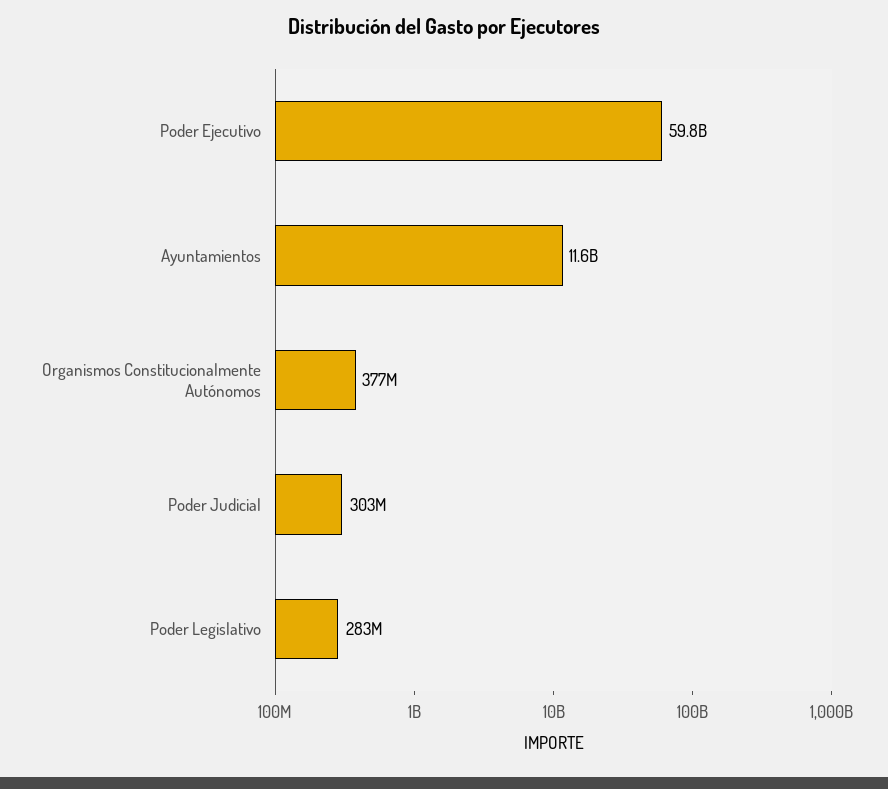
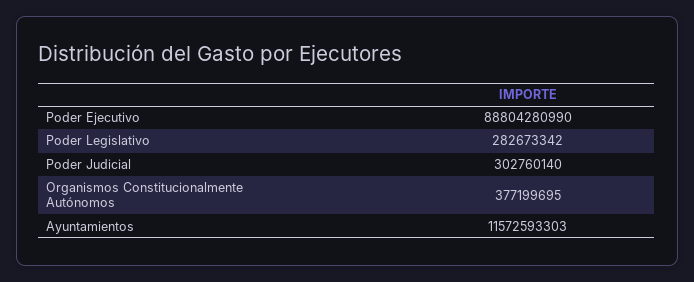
Poder Ejecutivo: 59800000000 -> 88804280990

